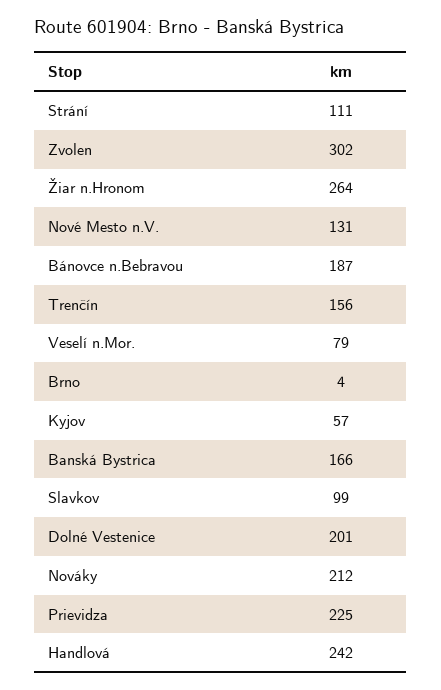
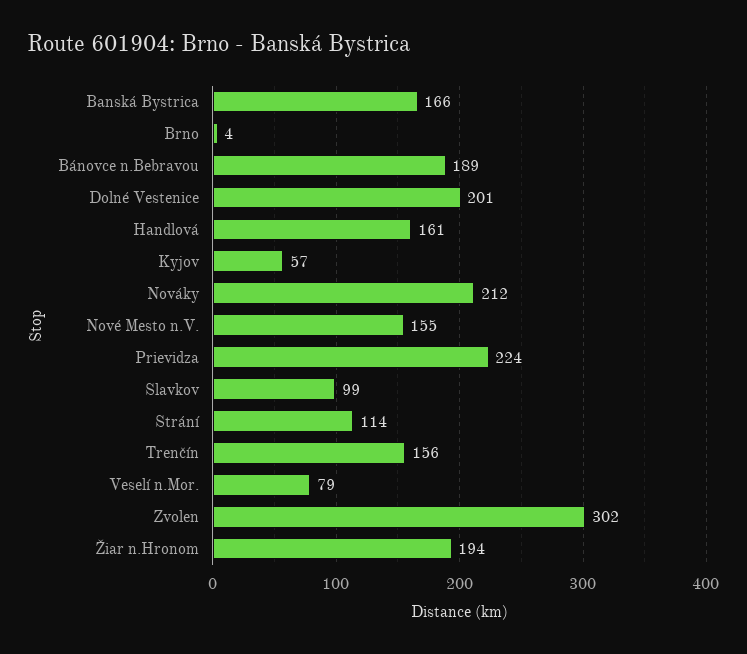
Strání: 111 -> 114
Žiar n.Hronom: 264 -> 194
Nové Mesto n.V.: 131 -> 155
Bánovce n.Bebravou: 187 -> 189
Prievidza: 225 -> 224
Handlová: 242 -> 161

